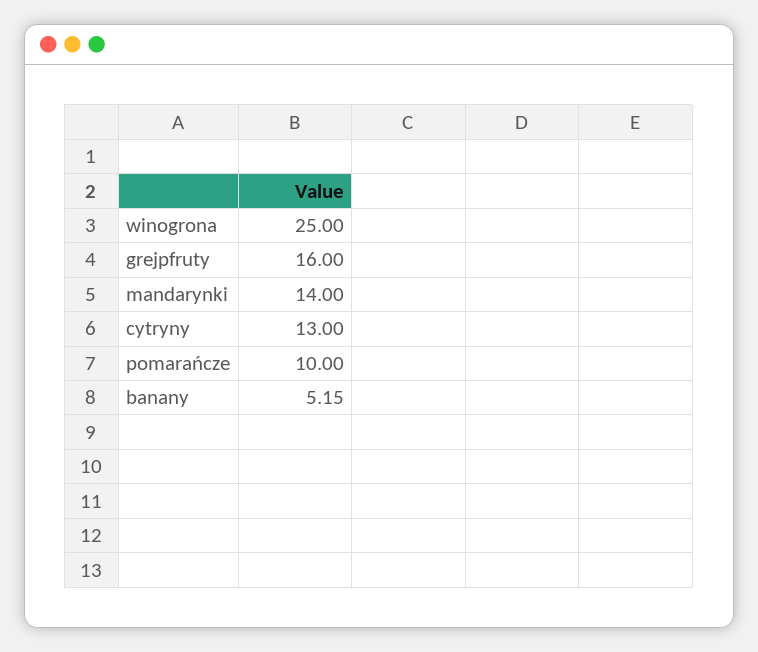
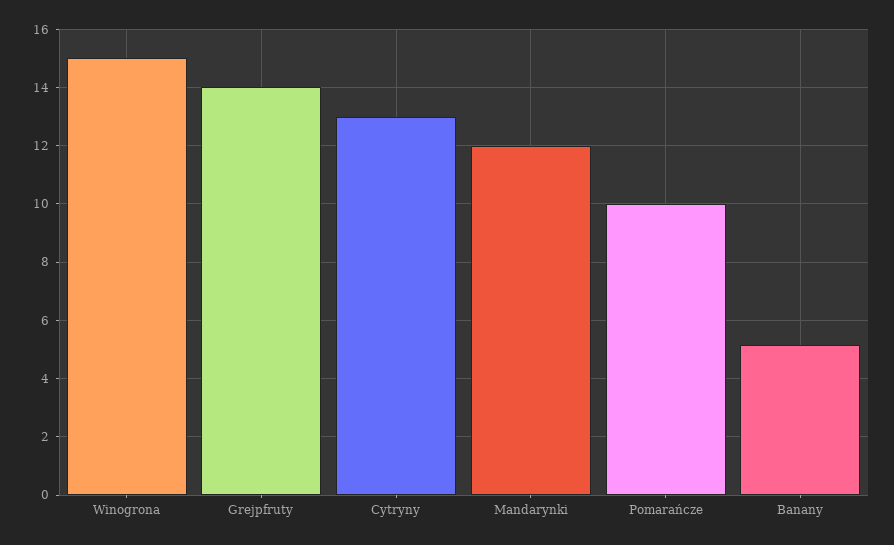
winogrona: 25 -> 15
grejpfruty: 16 -> 14
mandarynki: 14 -> 12

